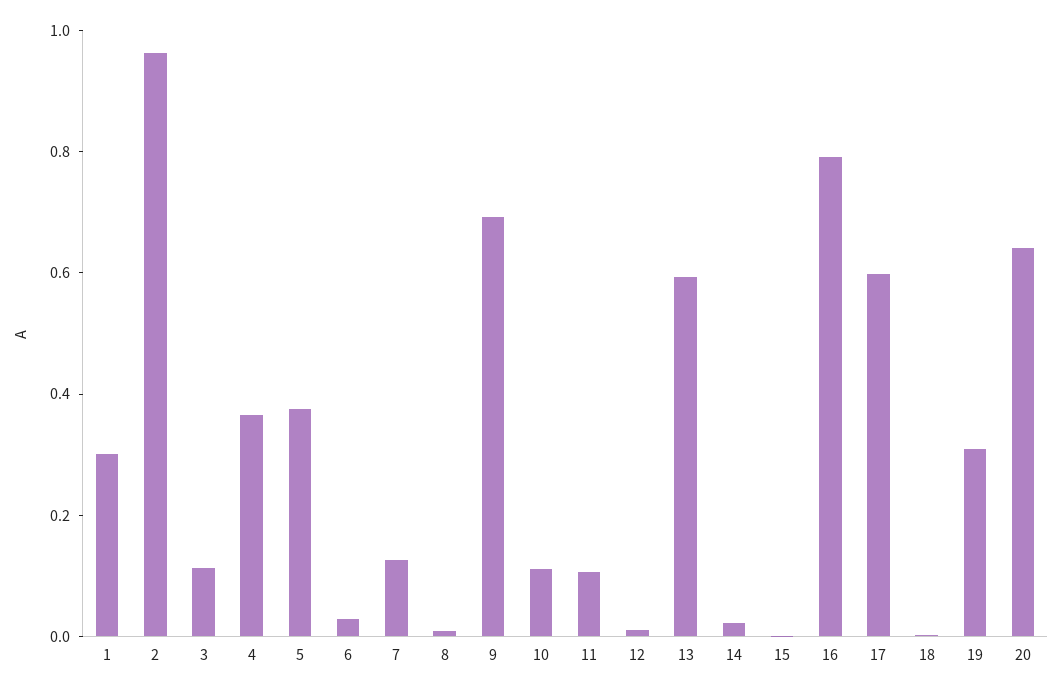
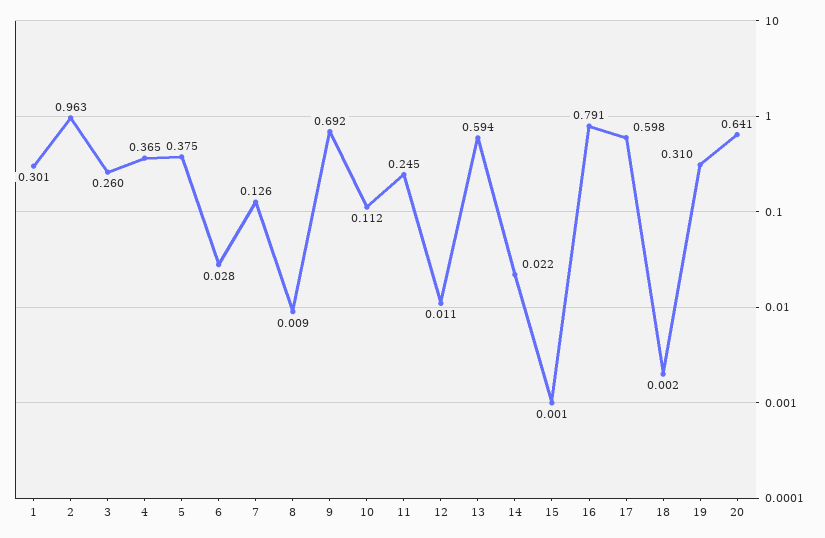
3: 0.1 -> 0.26
11: 0.1 -> 0.245

